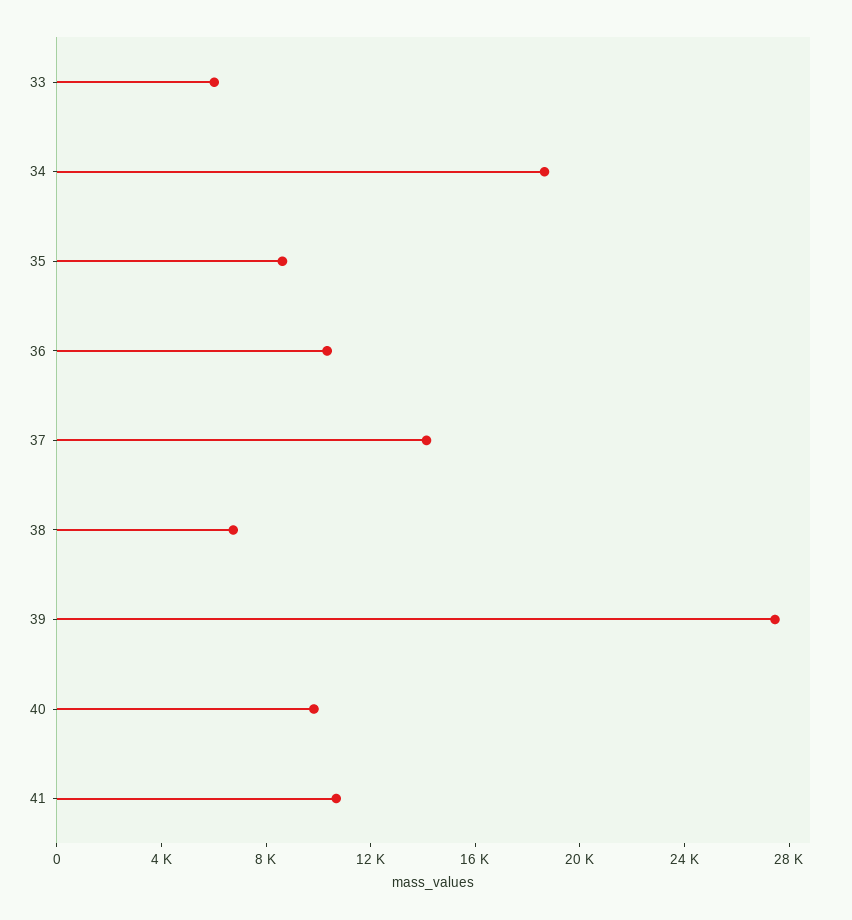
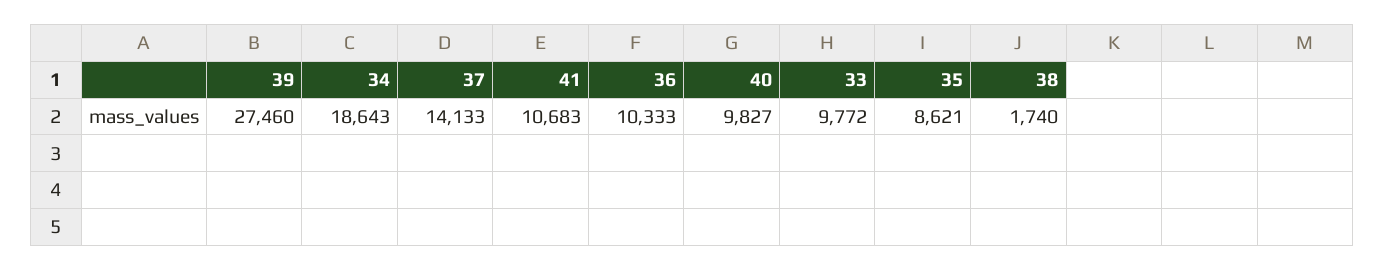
33: 6000 -> 9772
38: 7000 -> 1740

